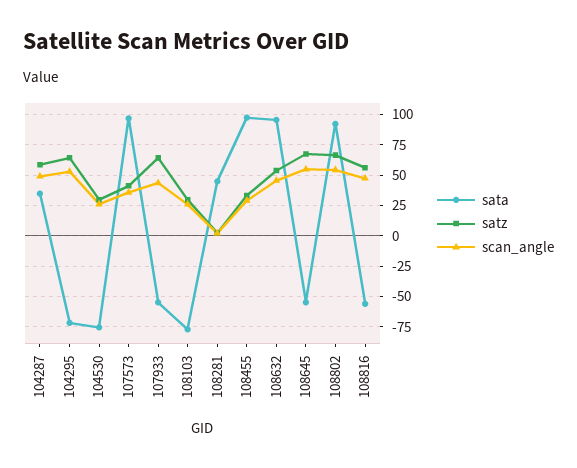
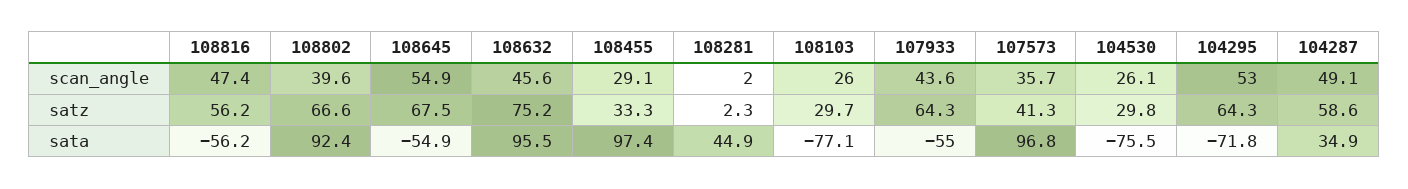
satz, 108632: 55 -> 75.2
scan_angle, 108802: 55 -> 39.6

